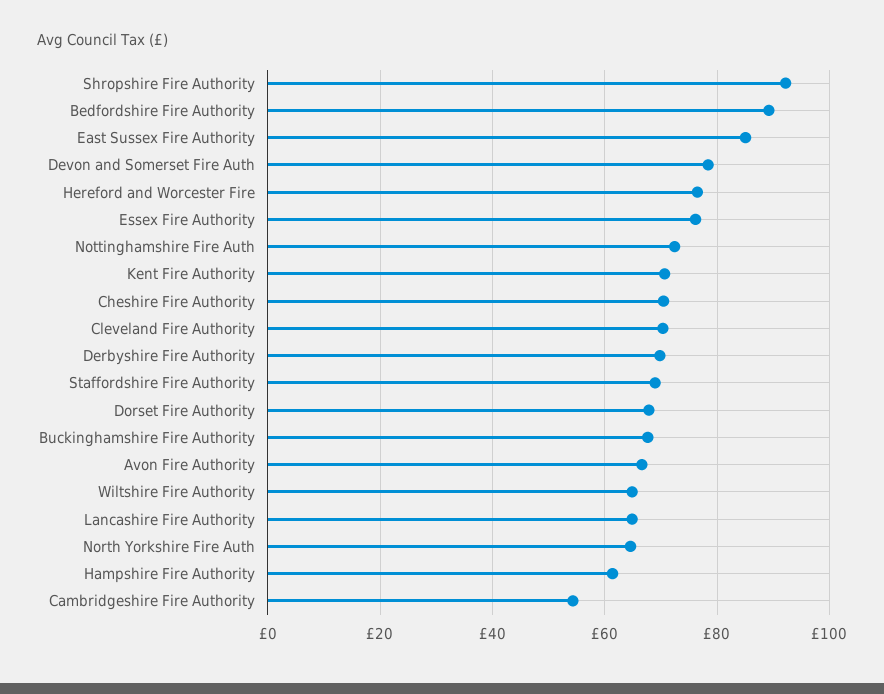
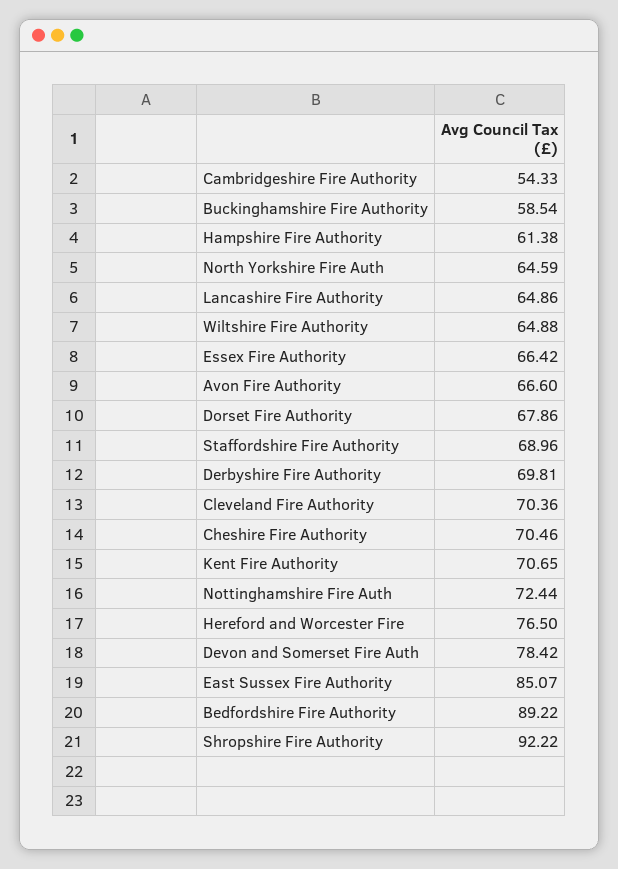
Essex Fire Authority: 76 -> 66.42
Buckinghamshire Fire Authority: 68 -> 58.54

